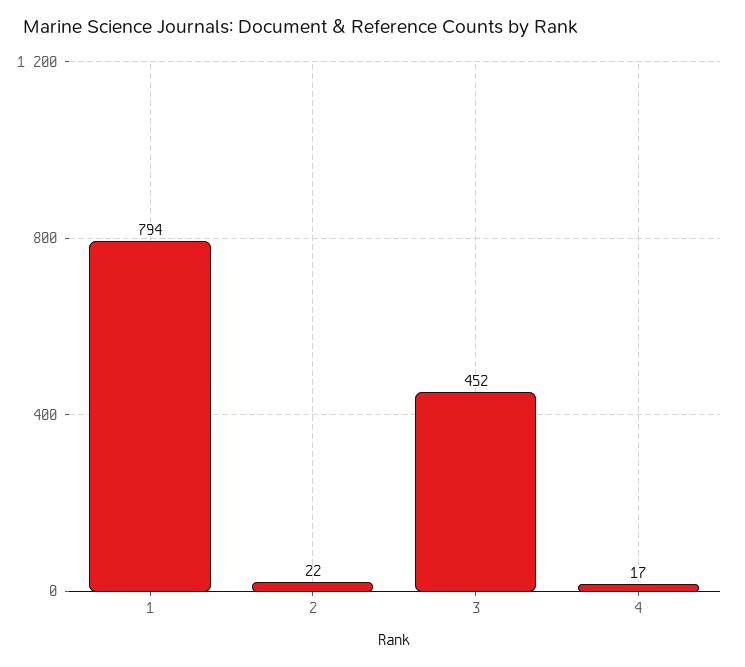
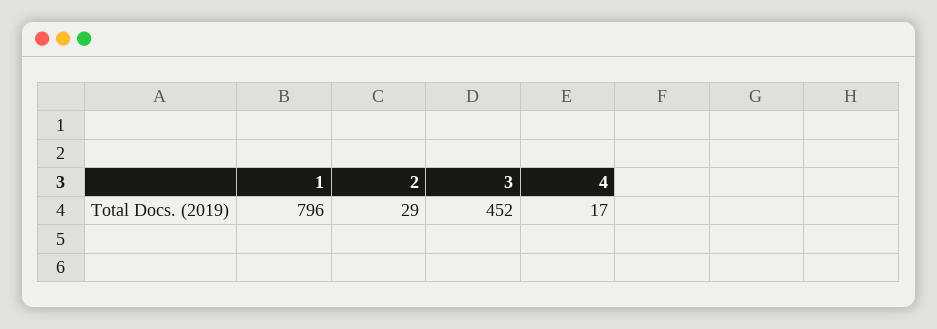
1: 794 -> 796
2: 22 -> 29

